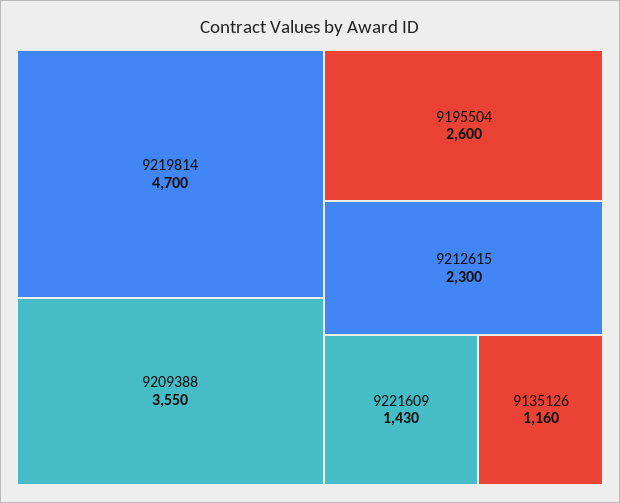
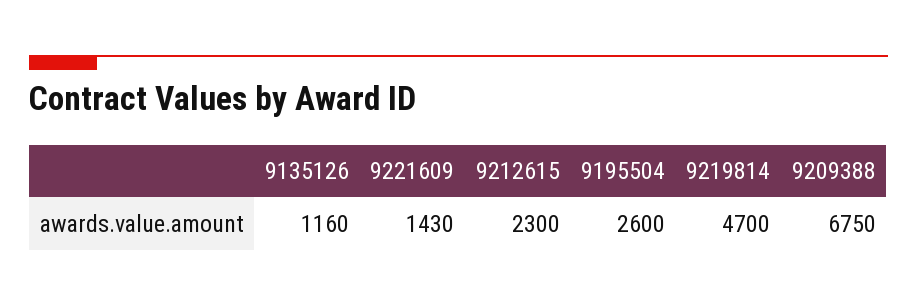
9209388: 3550 -> 6750

